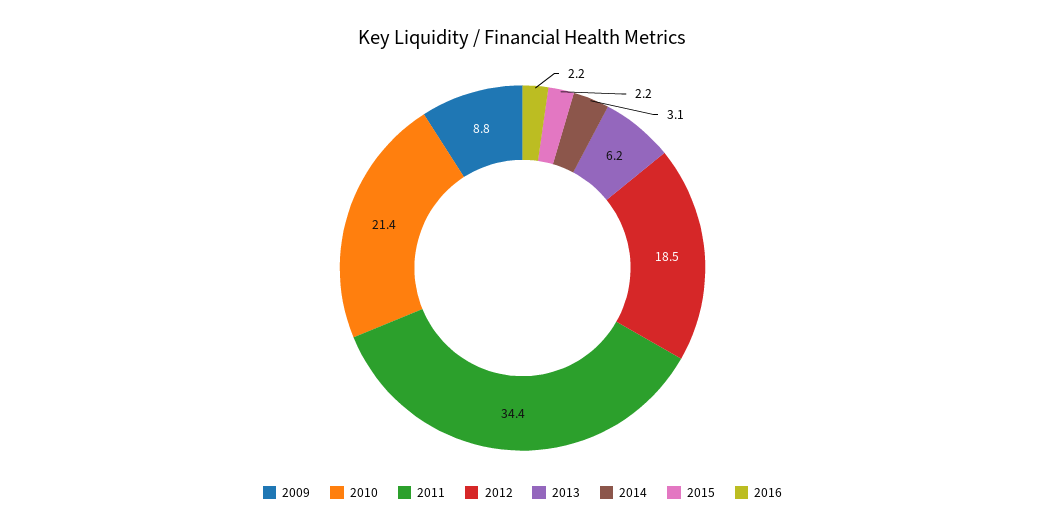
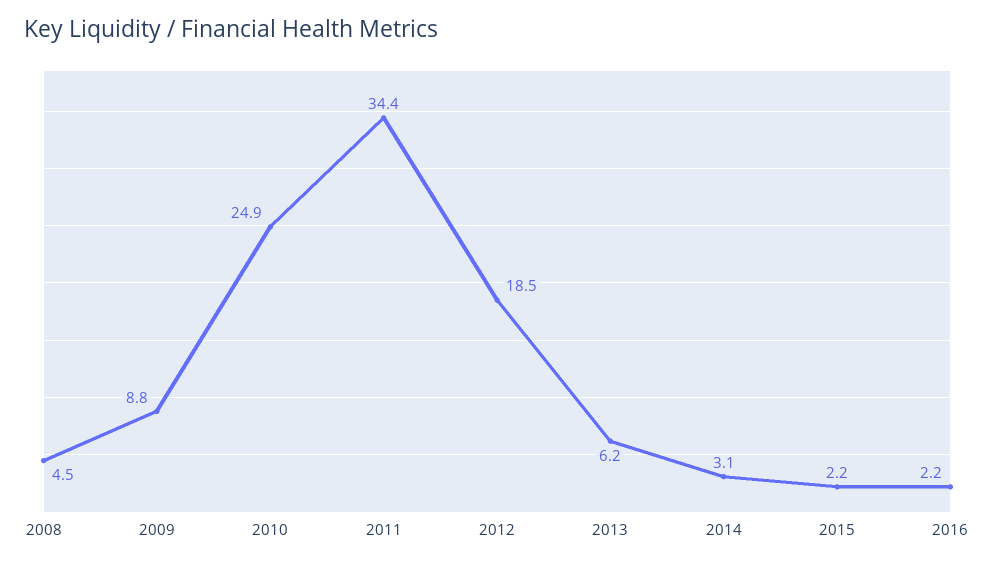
2010: 21.4 -> 24.9
2008: none -> 4.5

